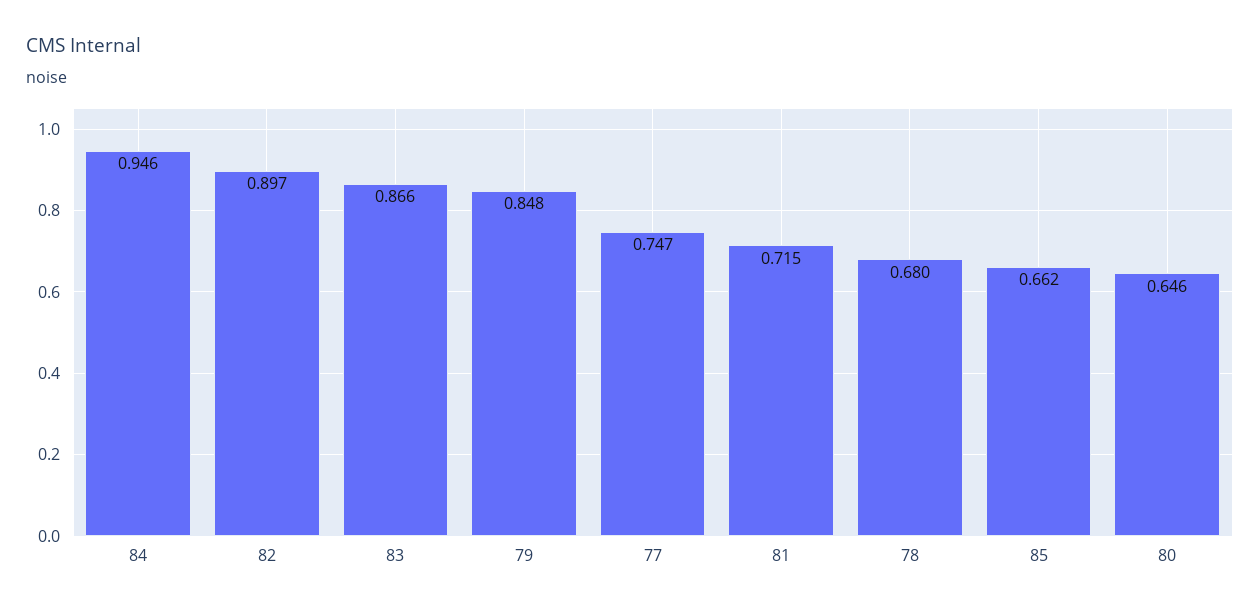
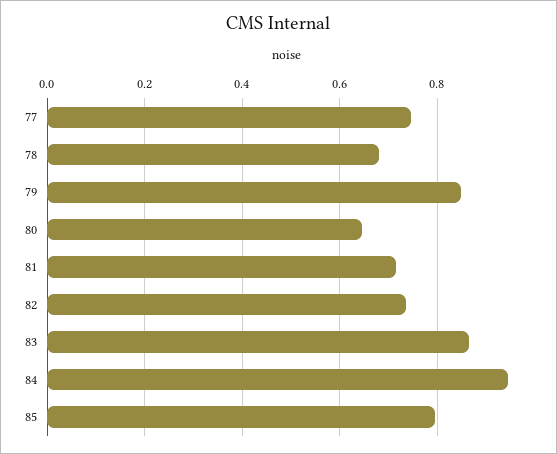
82: 0.897 -> 0.74
85: 0.662 -> 0.8

